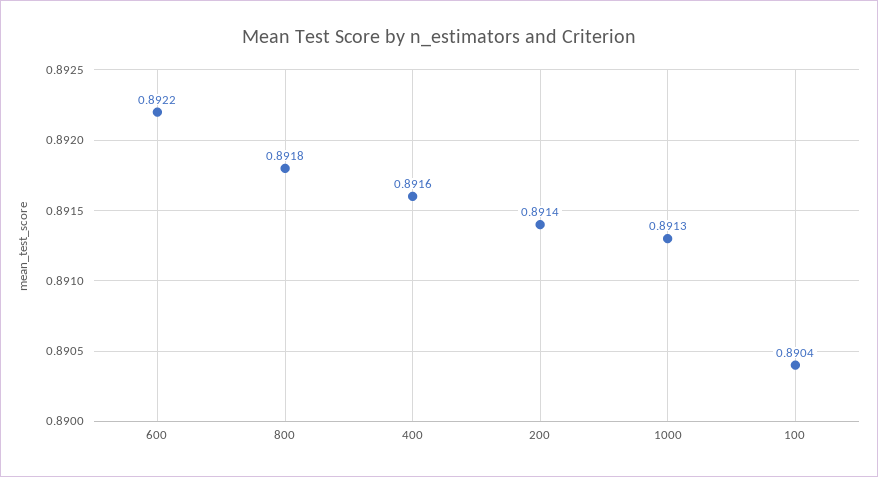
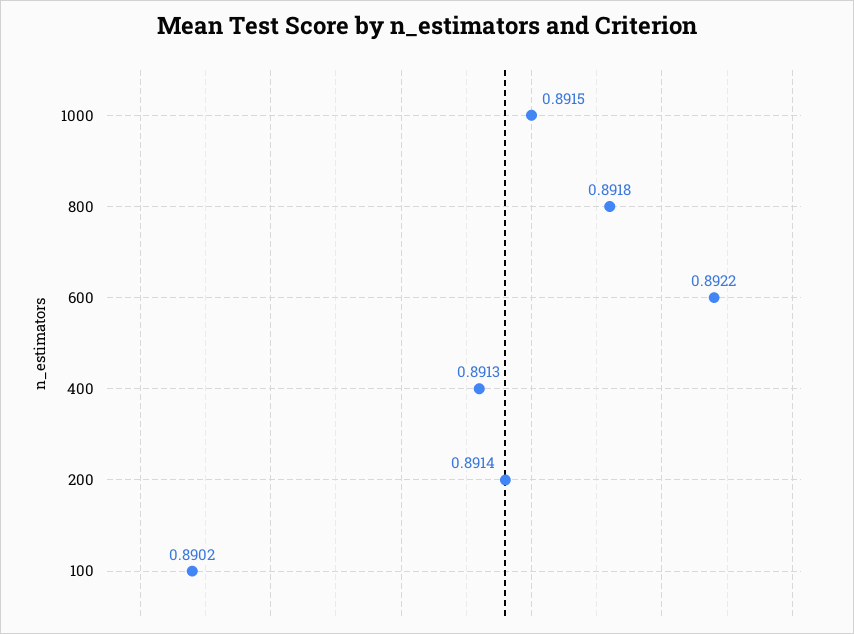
400: 0.8916 -> 0.8913
1000: 0.8913 -> 0.8915
100: 0.8904 -> 0.8902

